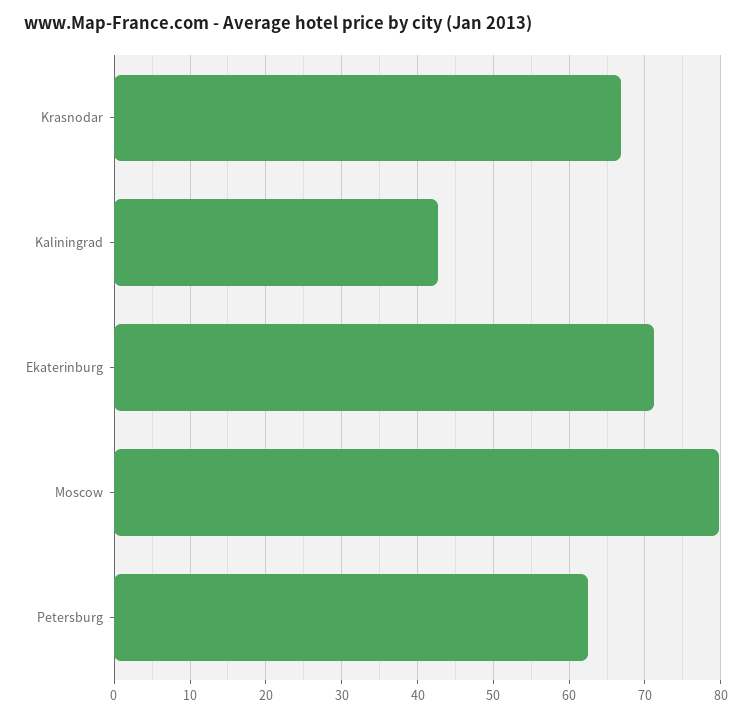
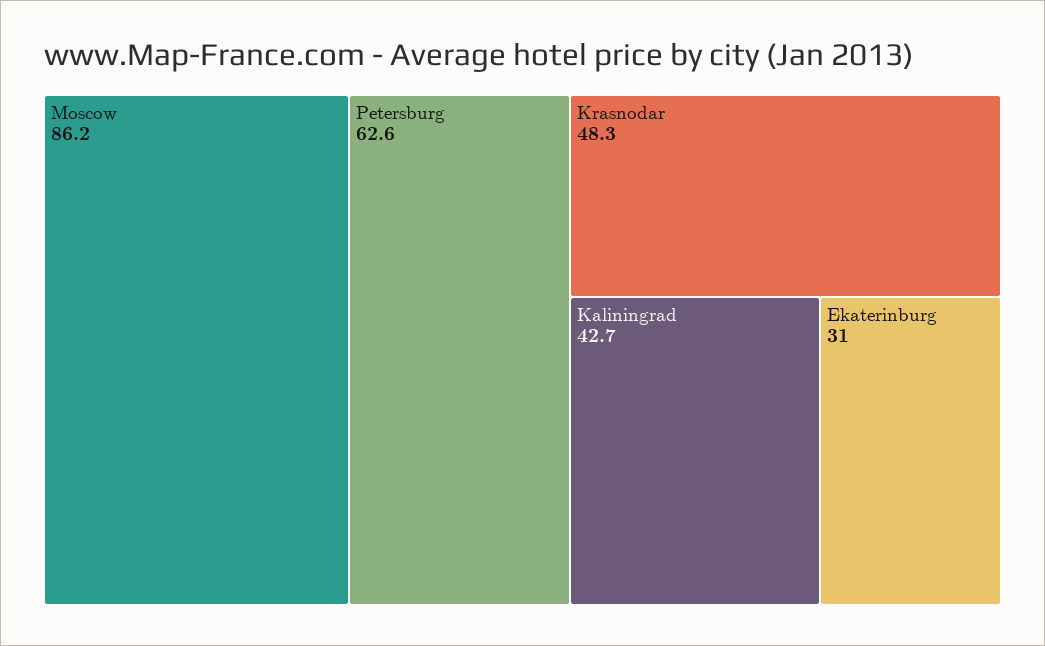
Krasnodar: 67 -> 48.3
Ekaterinburg: 71 -> 31
Moscow: 80 -> 86.2

